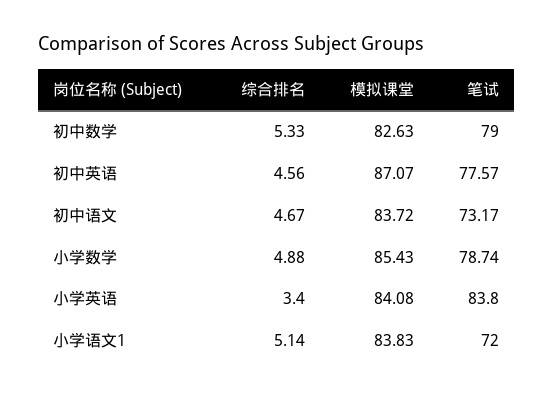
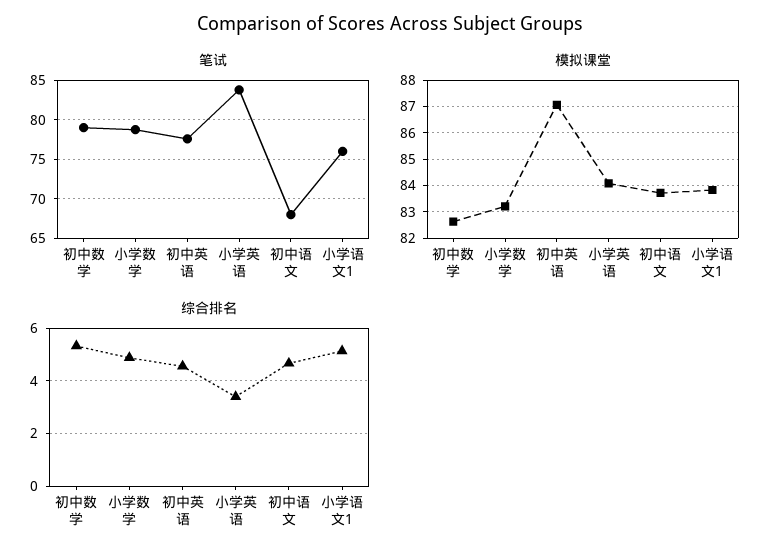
笔试, 初中语文: 73.17 -> 68
模拟课堂, 小学数学: 85.43 -> 83.25
笔试, 小学语文1: 72 -> 76

